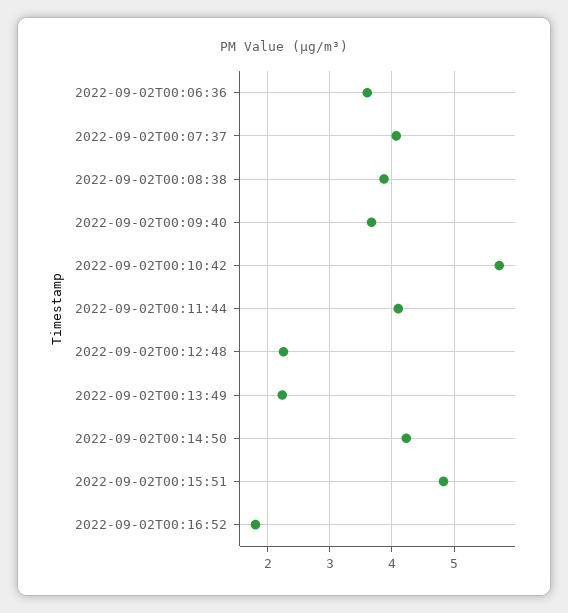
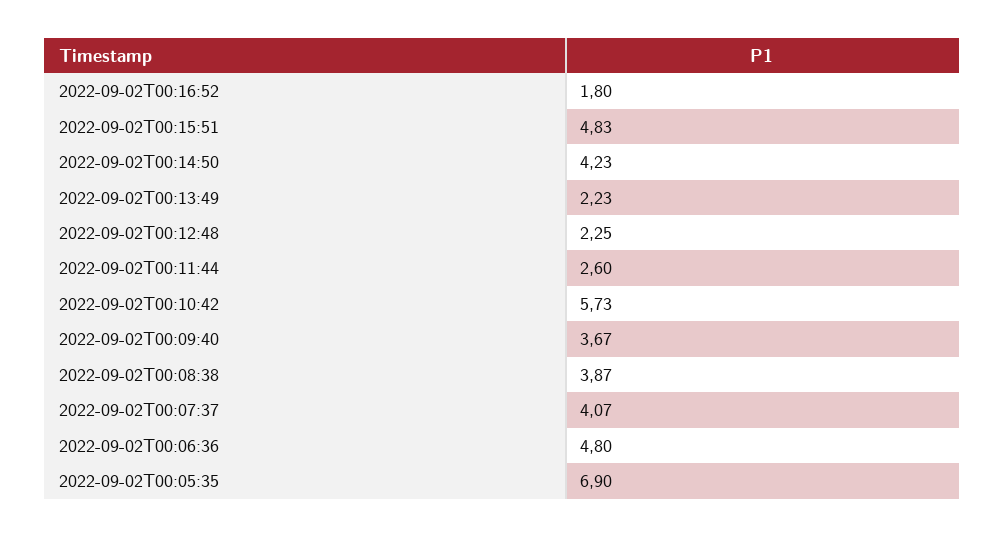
2022-09-02T00:06:36: 3.6 -> 4.8
2022-09-02T00:11:44: 4.1 -> 2.6
2022-09-02T00:05:35: none -> 6.9

